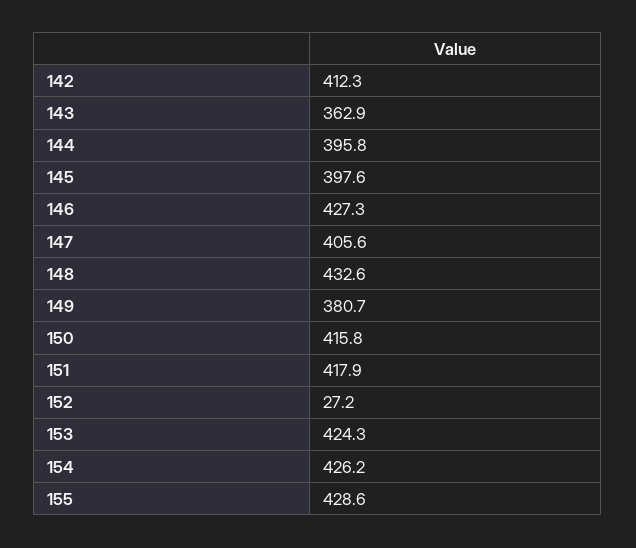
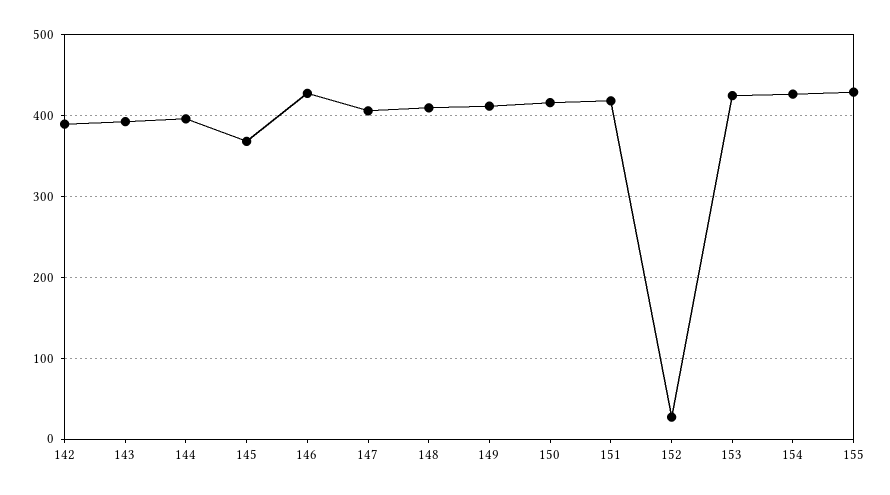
142: 412.3 -> 390
143: 362.9 -> 390
145: 397.6 -> 370
148: 432.6 -> 410
149: 380.7 -> 410

